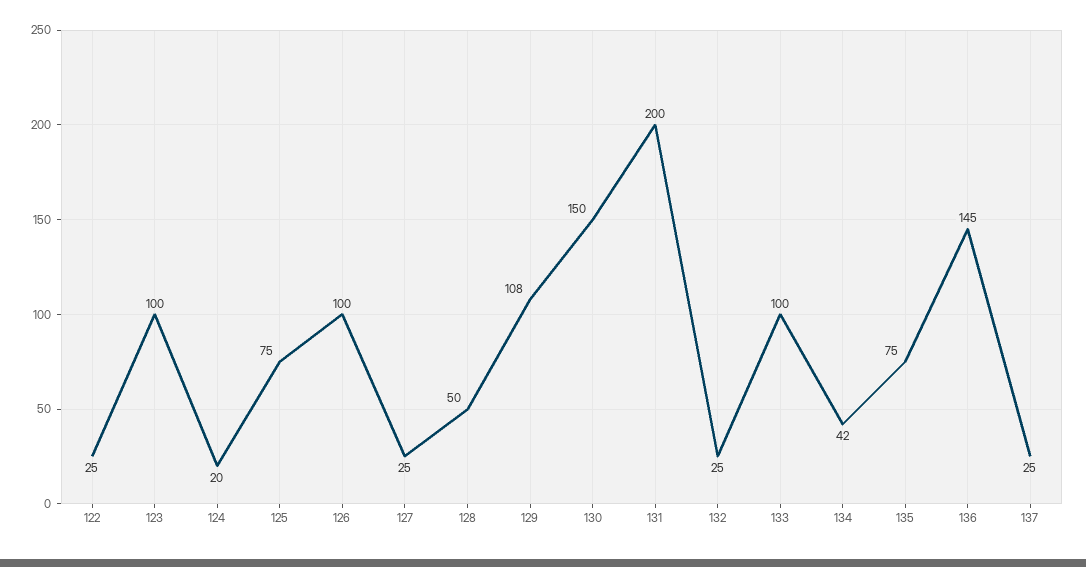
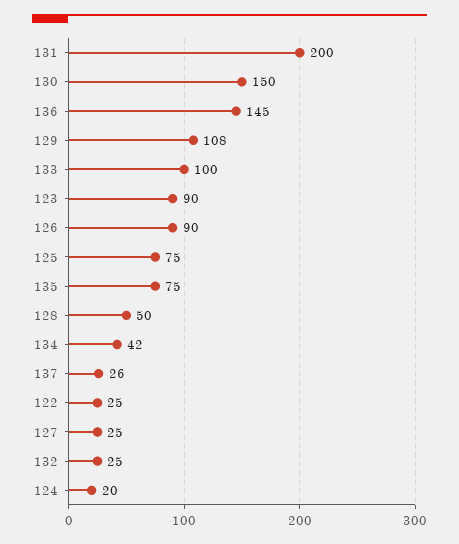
123: 100 -> 90
126: 100 -> 90
137: 25 -> 26

